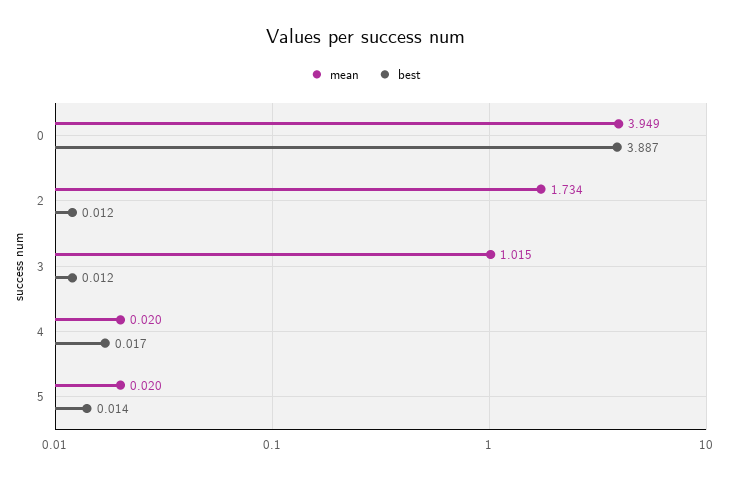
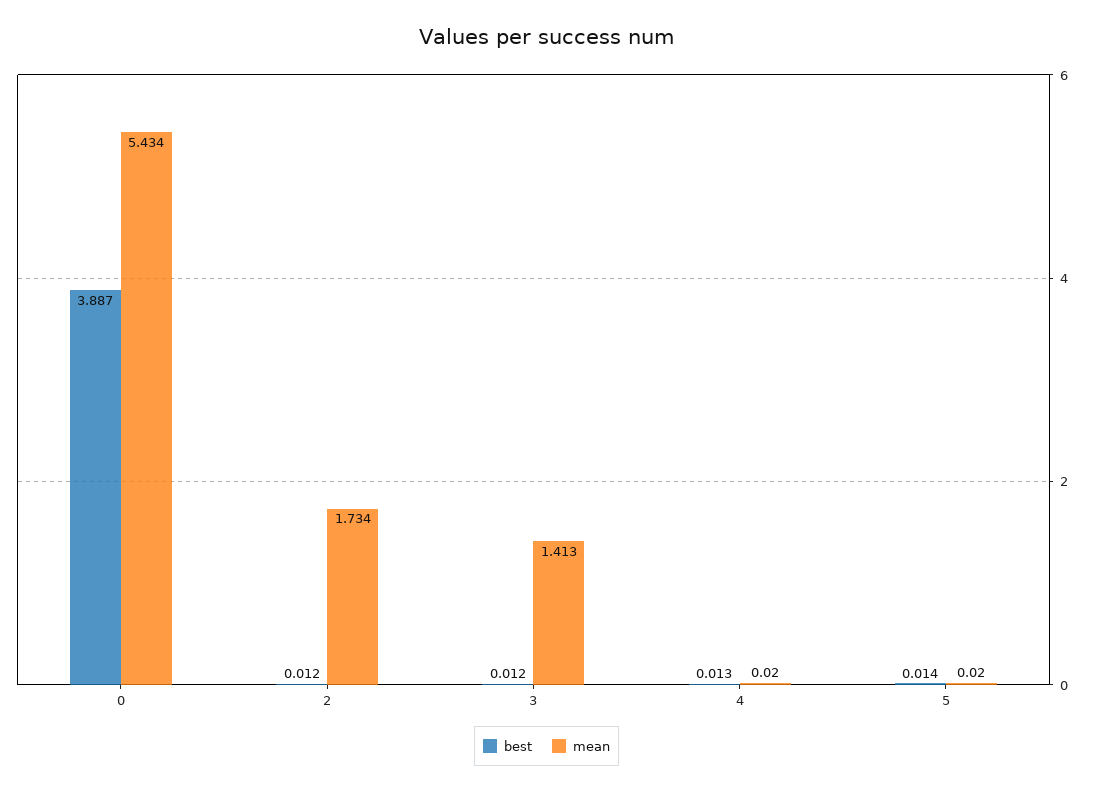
mean, 0: 3.949 -> 5.434
mean, 3: 1.015 -> 1.413
best, 4: 0.017 -> 0.013

